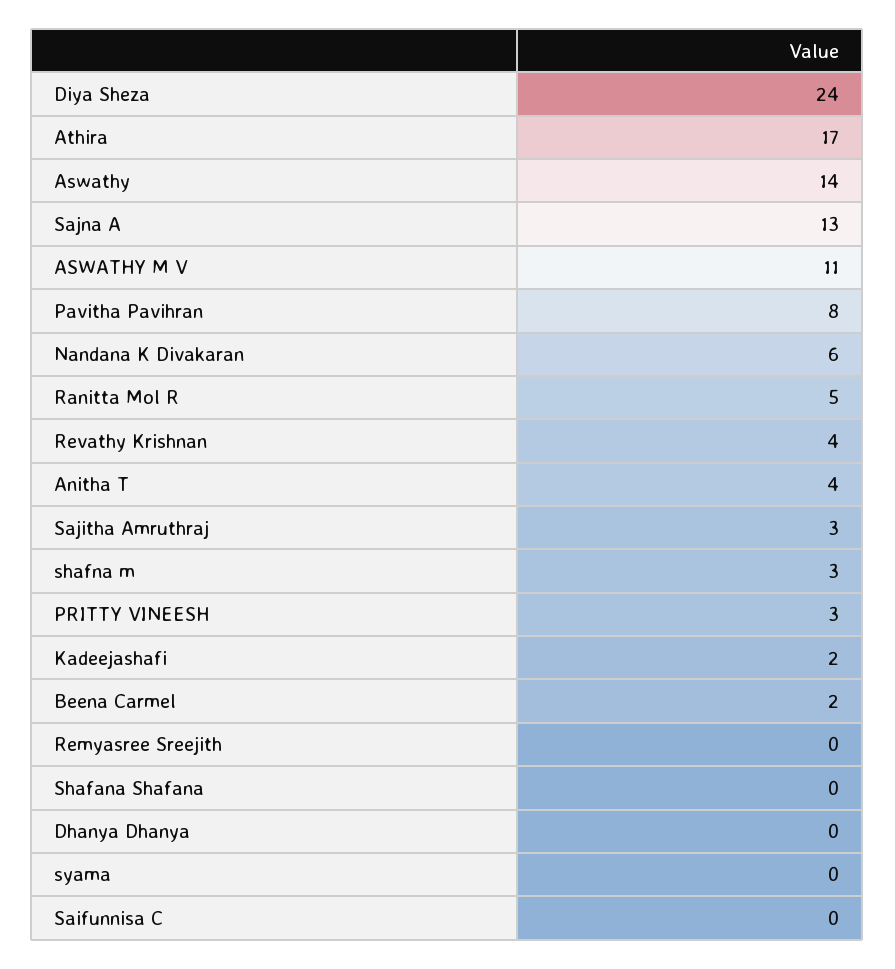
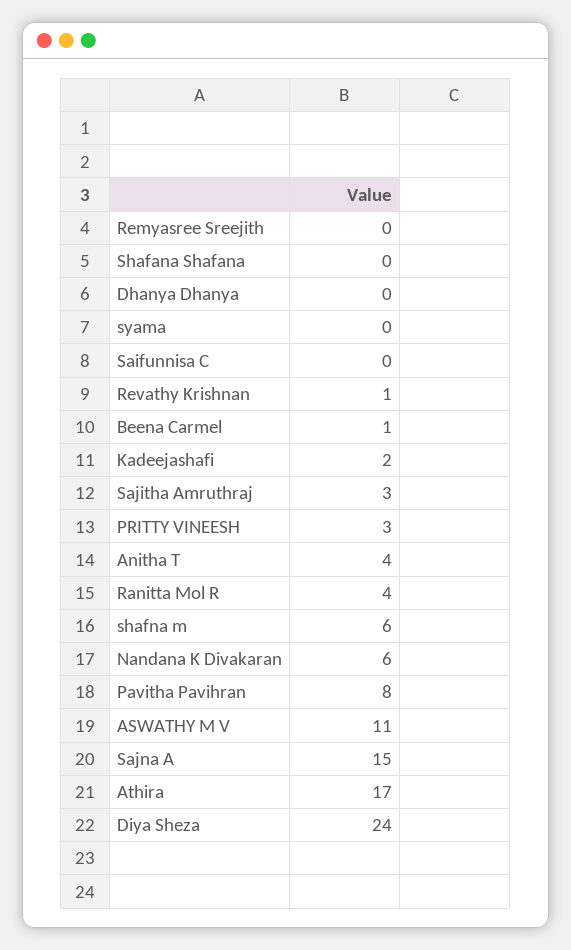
Aswathy: 14 -> none
Sajna A: 13 -> 15
Ranitta Mol R: 5 -> 4
Revathy Krishnan: 4 -> 1
shafna m: 3 -> 6
Beena Carmel: 2 -> 1

